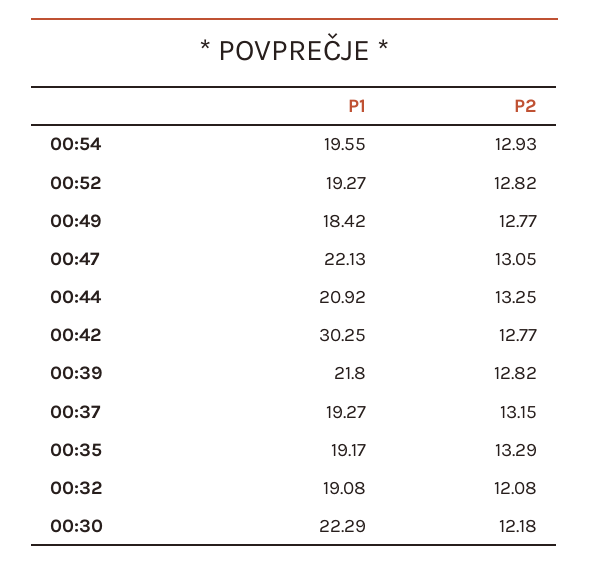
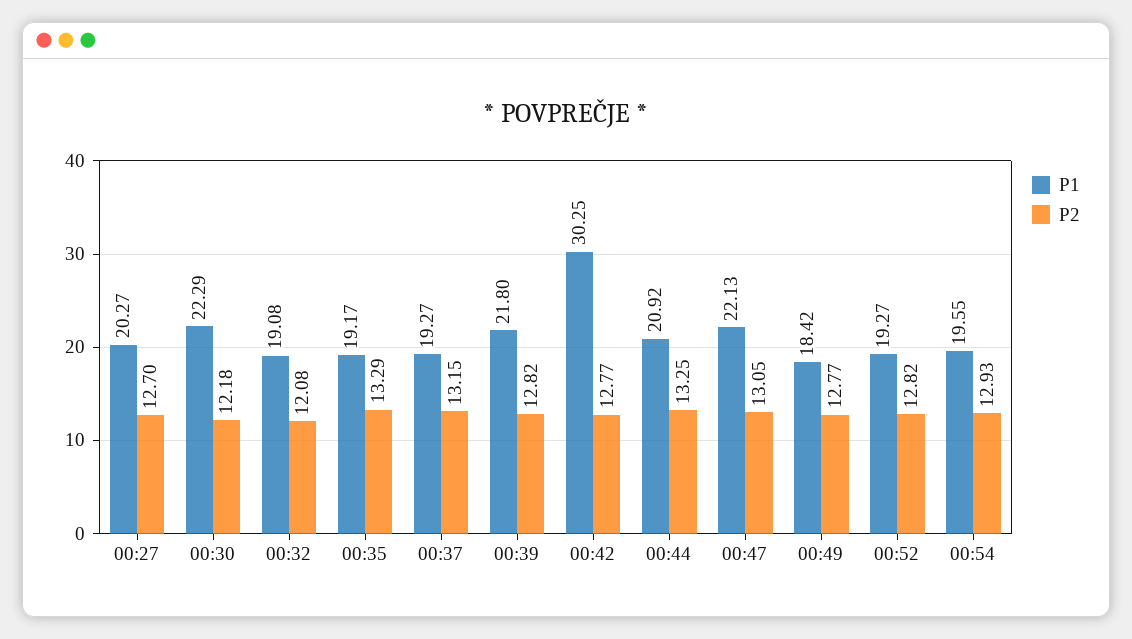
P1, 00:27: none -> 20.27
P2, 00:27: none -> 12.7

